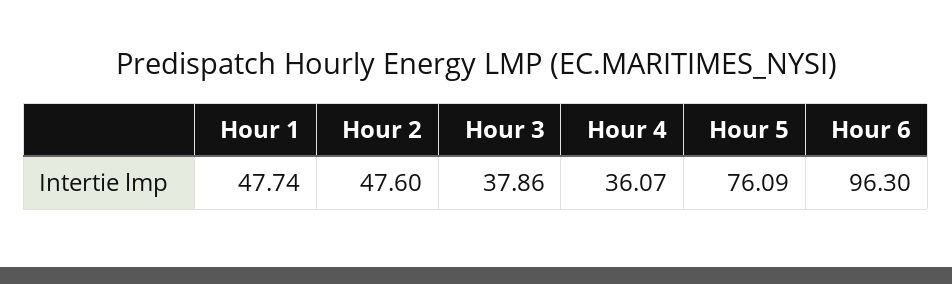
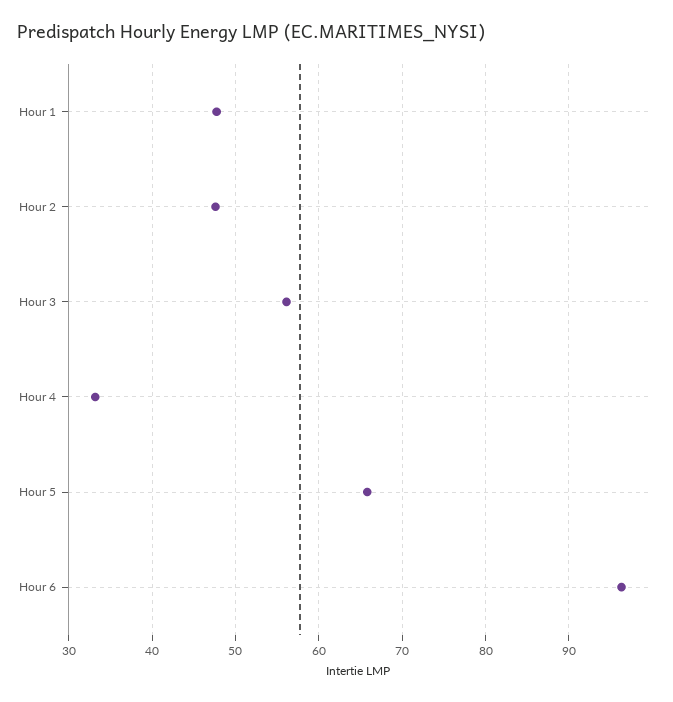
Hour 3: 37.86 -> 56
Hour 4: 36.07 -> 33
Hour 5: 76.09 -> 66

